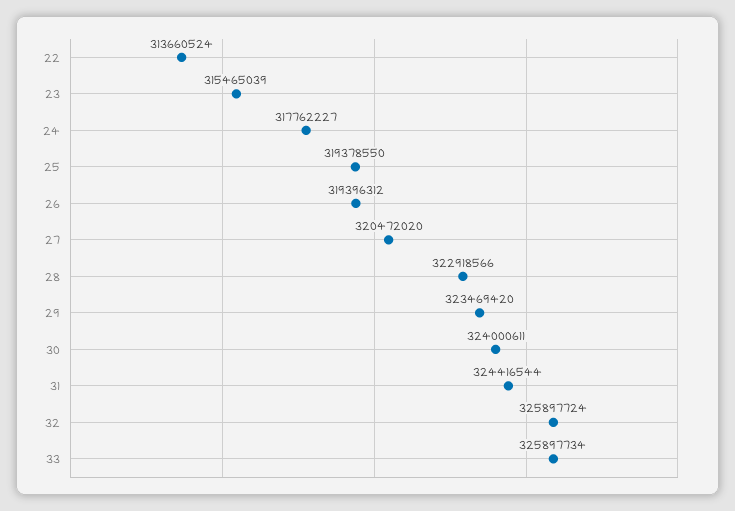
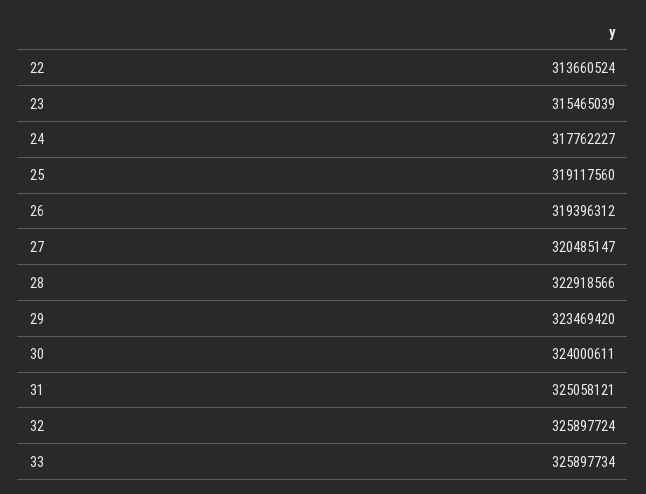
25: 319378550 -> 319117560
27: 320472020 -> 320485147
31: 324416544 -> 325058121

